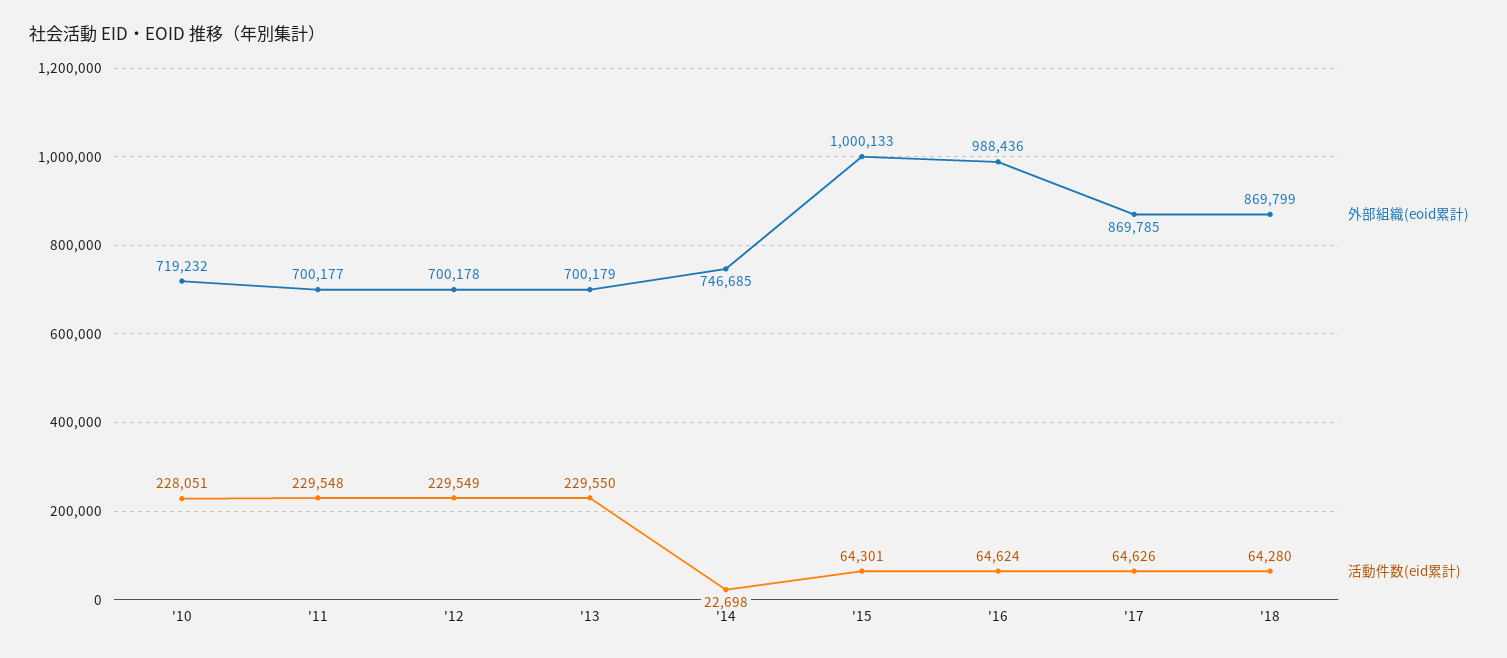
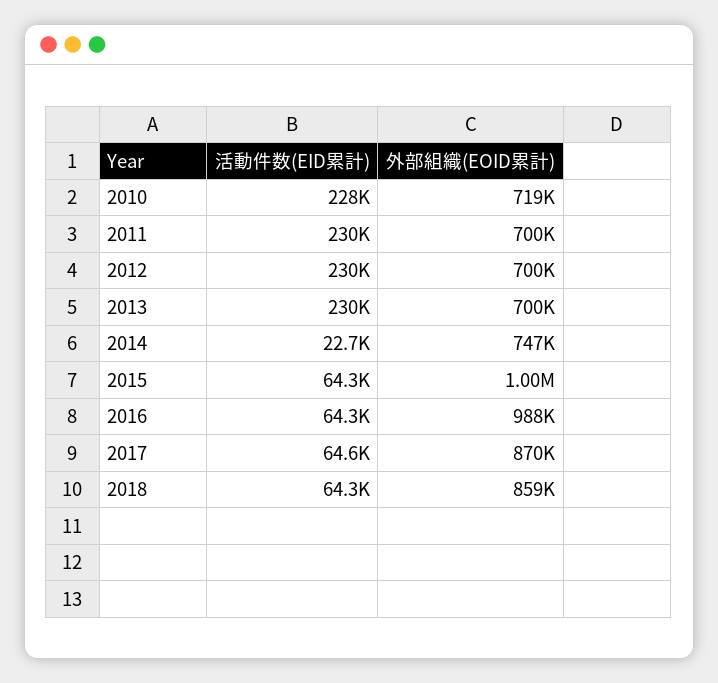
活動件数(eid累計), '16: 64624 -> 64300
外部組織(eoid累計), '18: 869799 -> 859000

